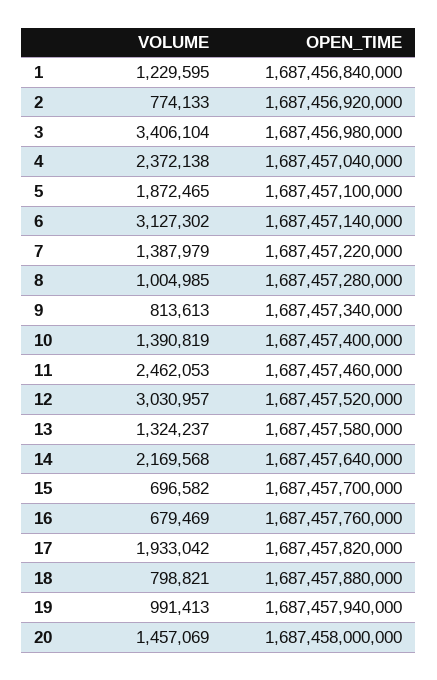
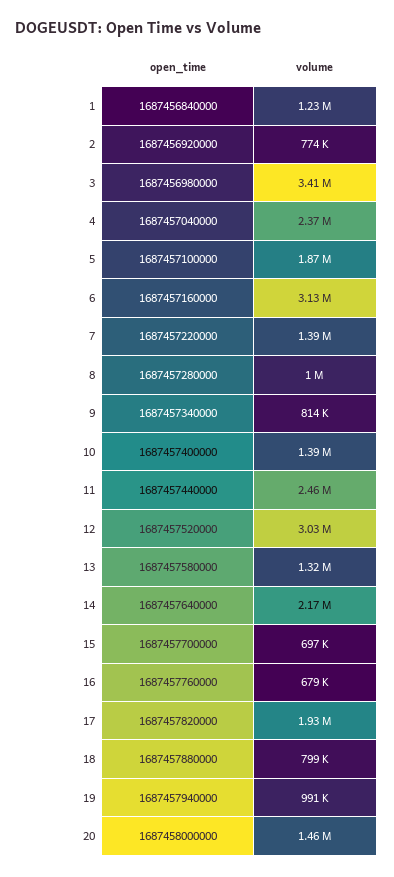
OPEN_TIME, 6: 1687457140000 -> 1687457160000
OPEN_TIME, 11: 1687457460000 -> 1687457440000

